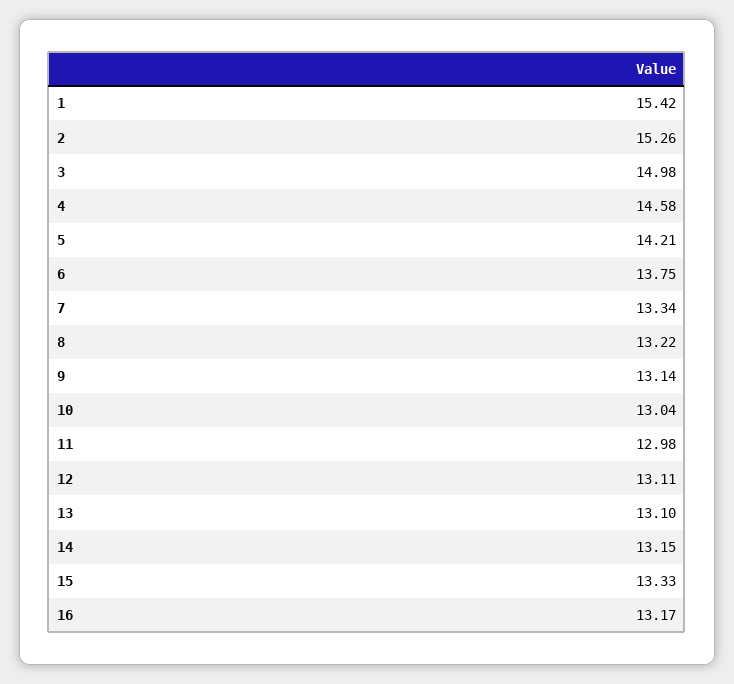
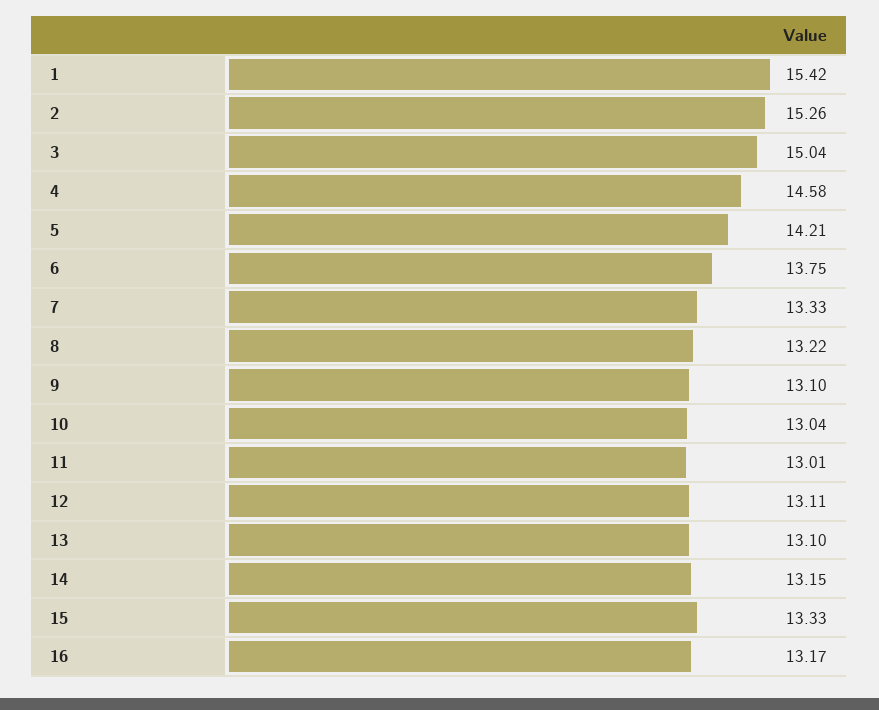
3: 14.98 -> 15.04
7: 13.34 -> 13.33
9: 13.14 -> 13.1
11: 12.98 -> 13.01

